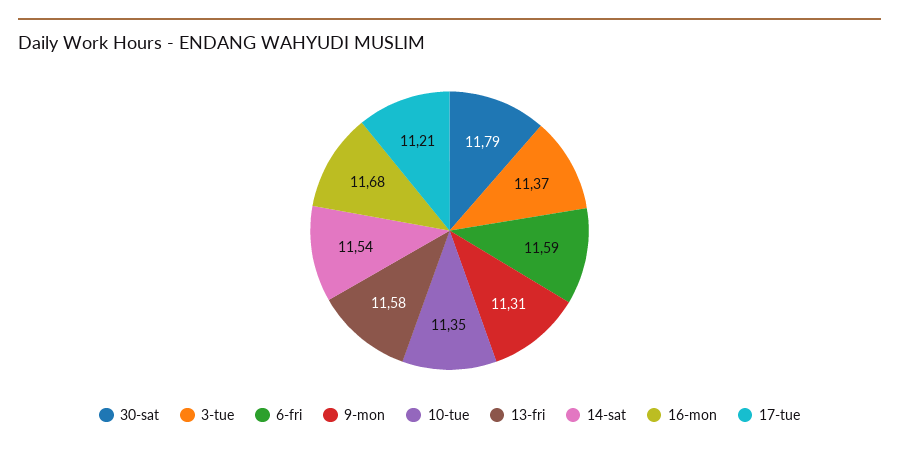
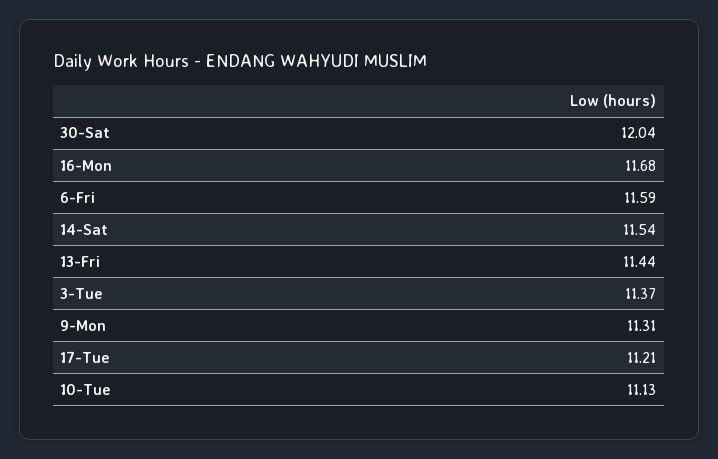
30-sat: 11.79 -> 12.04
10-tue: 11.35 -> 11.13
13-fri: 11.58 -> 11.44

